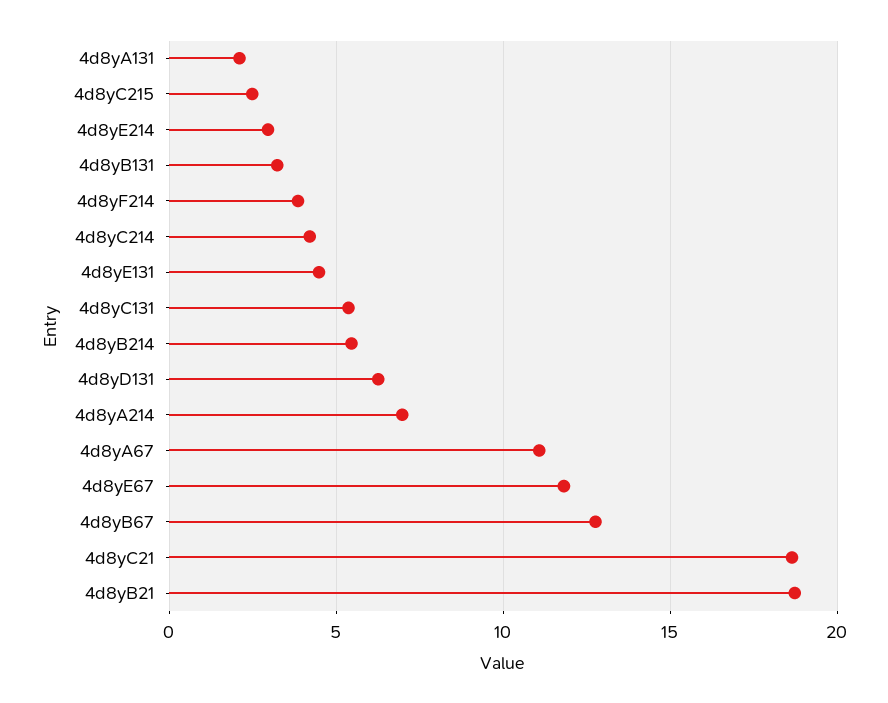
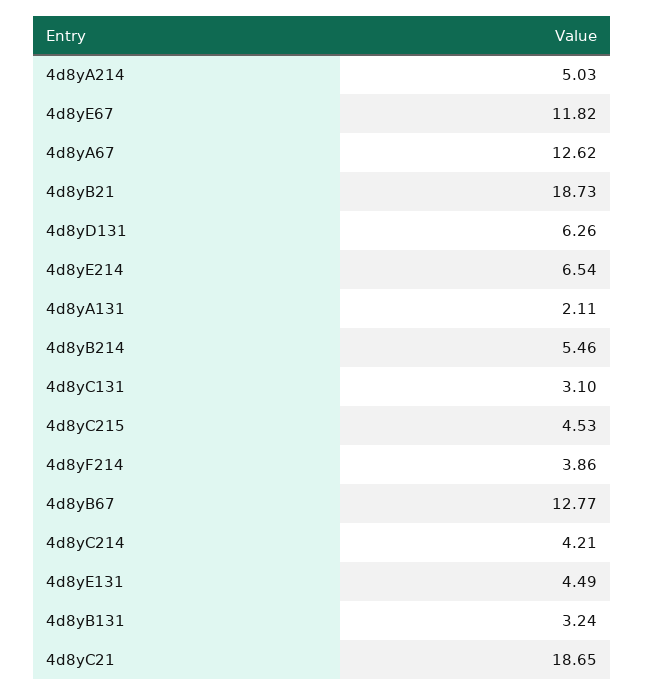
4d8yC215: 2.5 -> 4.53
4d8yE214: 3 -> 6.54
4d8yC131: 5.5 -> 3.1
4d8yA214: 7 -> 5.03
4d8yA67: 11 -> 12.62

